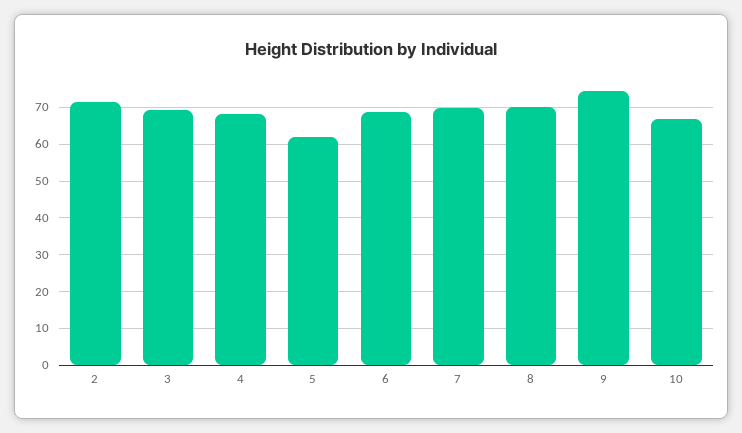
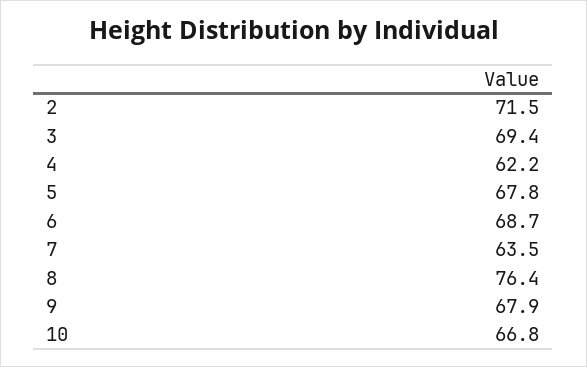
4: 68 -> 62.2
5: 62 -> 67.8
7: 70 -> 63.5
8: 70 -> 76.4
9: 74 -> 67.9

